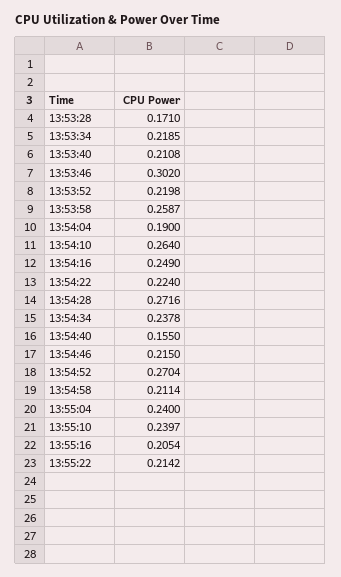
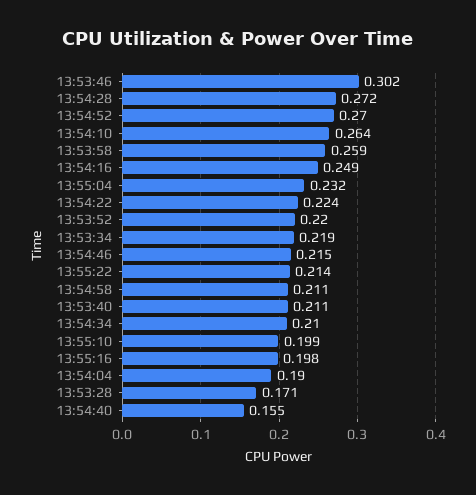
13:54:34: 0.2378 -> 0.21
13:55:04: 0.24 -> 0.232
13:55:10: 0.2397 -> 0.199
13:55:16: 0.2054 -> 0.198

